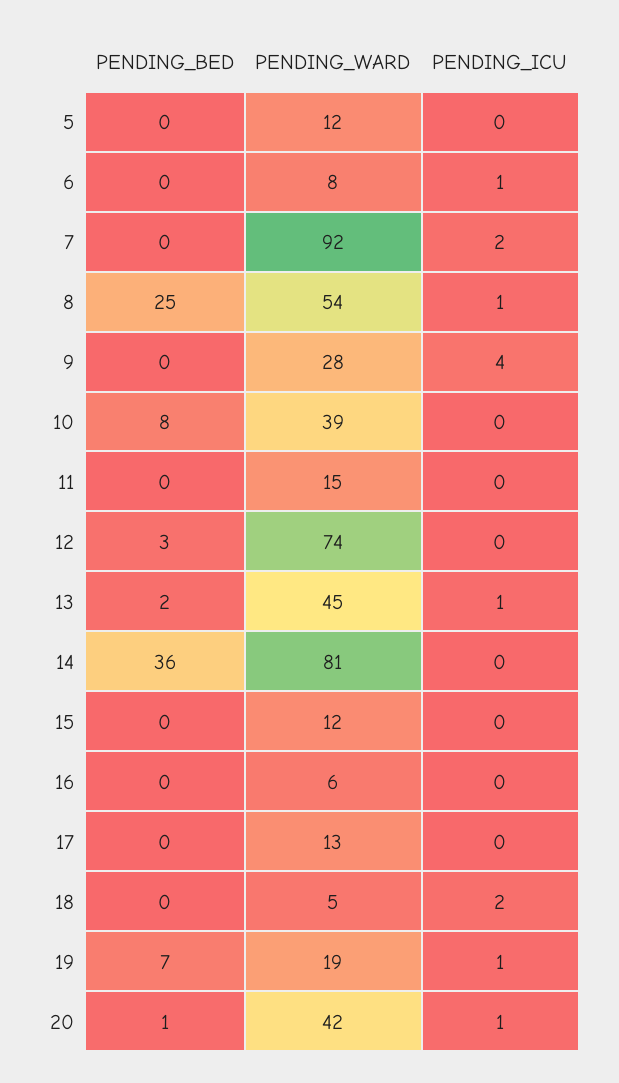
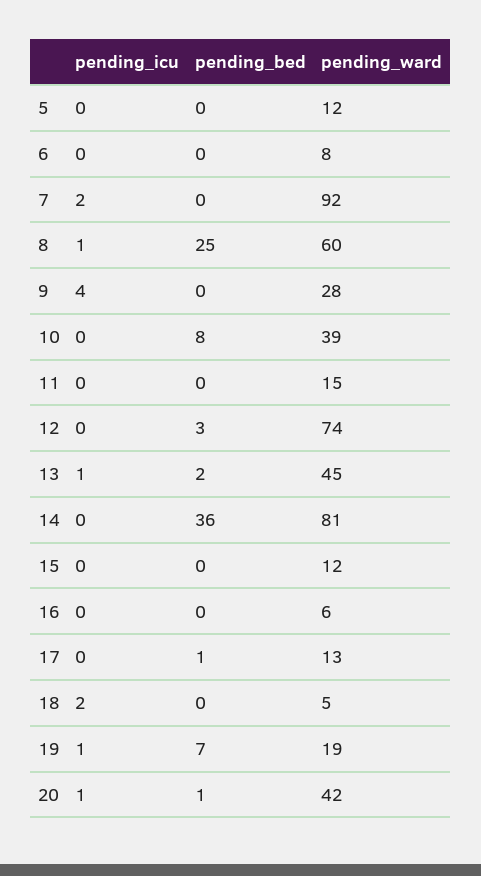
PENDING_ICU, 6: 1 -> 0
PENDING_WARD, 8: 54 -> 60
PENDING_BED, 17: 0 -> 1

